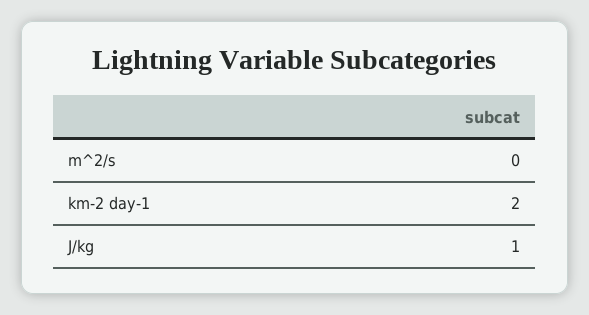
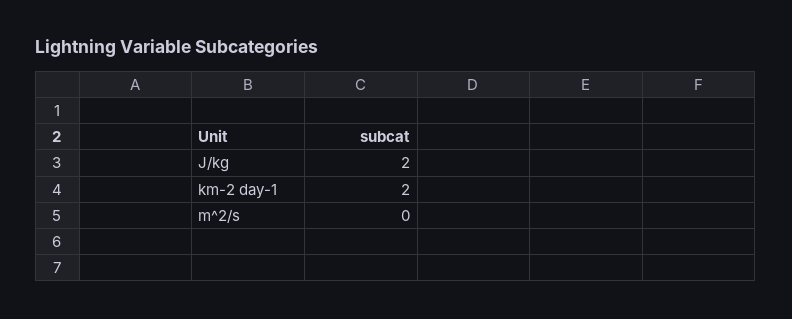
J/kg: 1 -> 2

